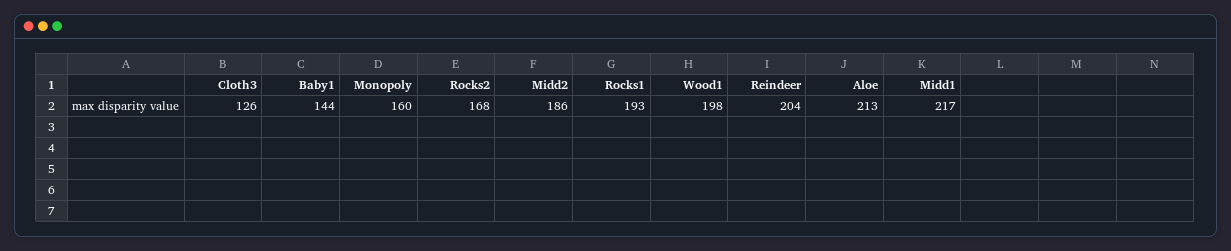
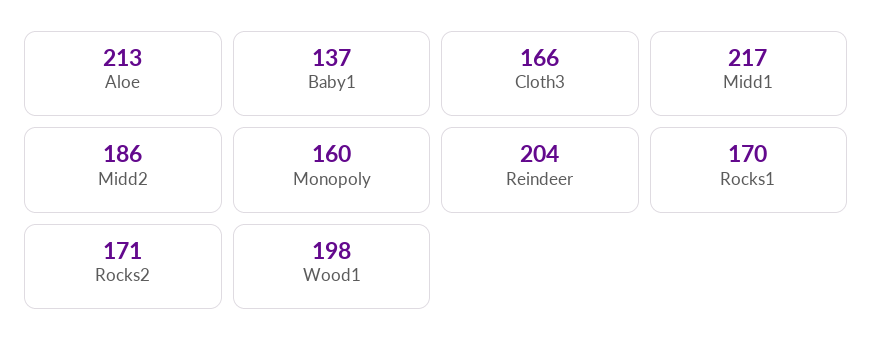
Cloth3: 126 -> 166
Baby1: 144 -> 137
Rocks2: 168 -> 171
Rocks1: 193 -> 170

